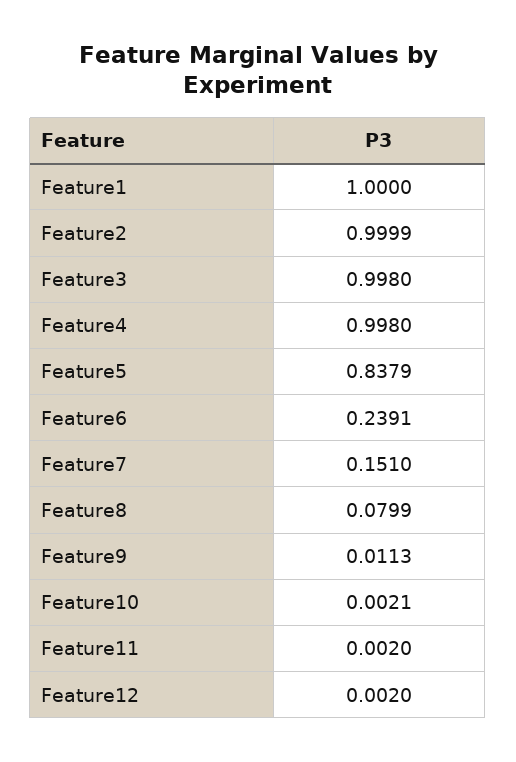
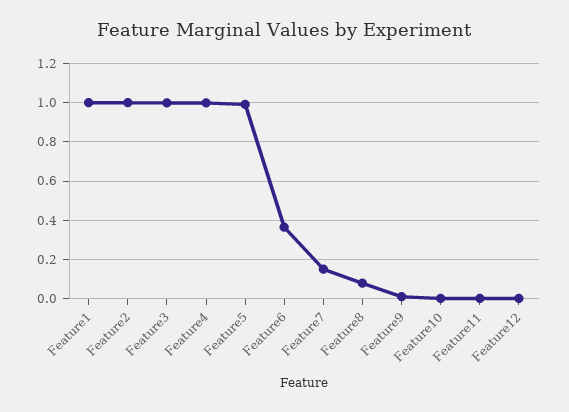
Feature5: 0.8379 -> 1
Feature6: 0.2391 -> 0.35

